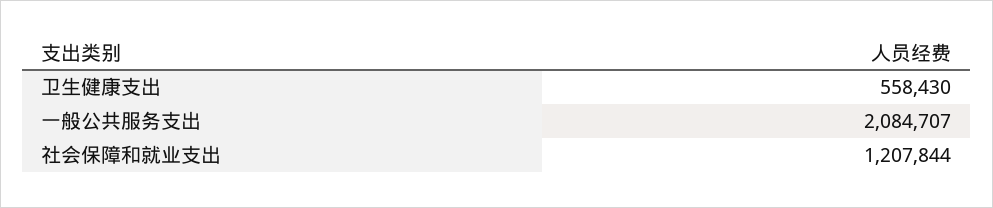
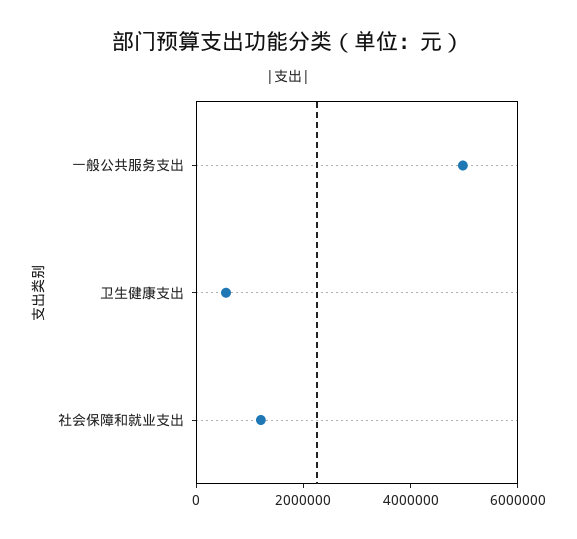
一般公共服务支出: 2084707 -> 5000000

